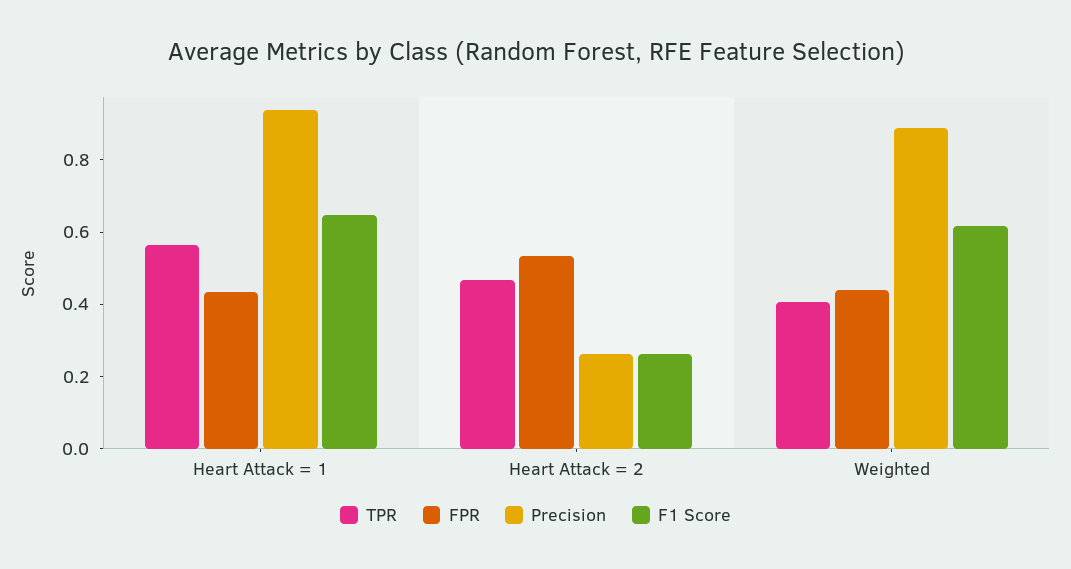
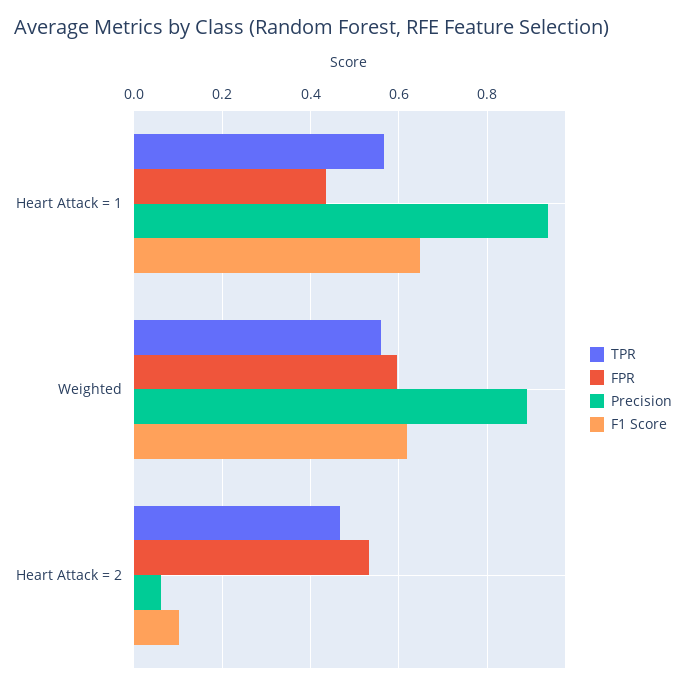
Precision, Heart Attack = 2: 0.25 -> 0.06
F1 Score, Heart Attack = 2: 0.25 -> 0.1
TPR, Weighted: 0.4 -> 0.56
FPR, Weighted: 0.45 -> 0.6

